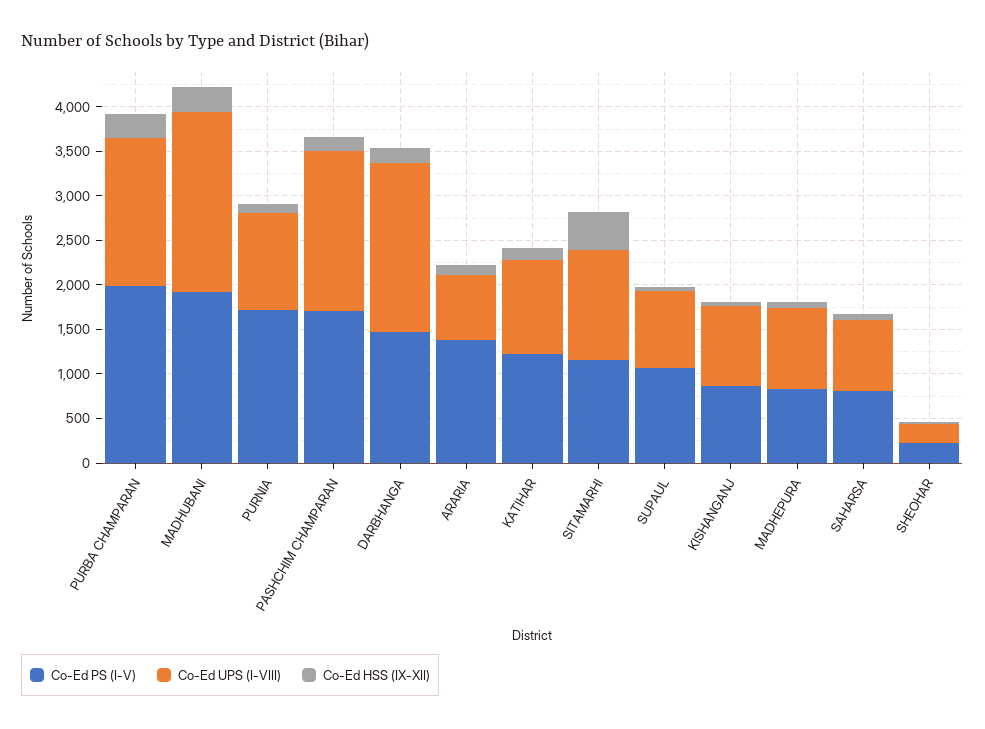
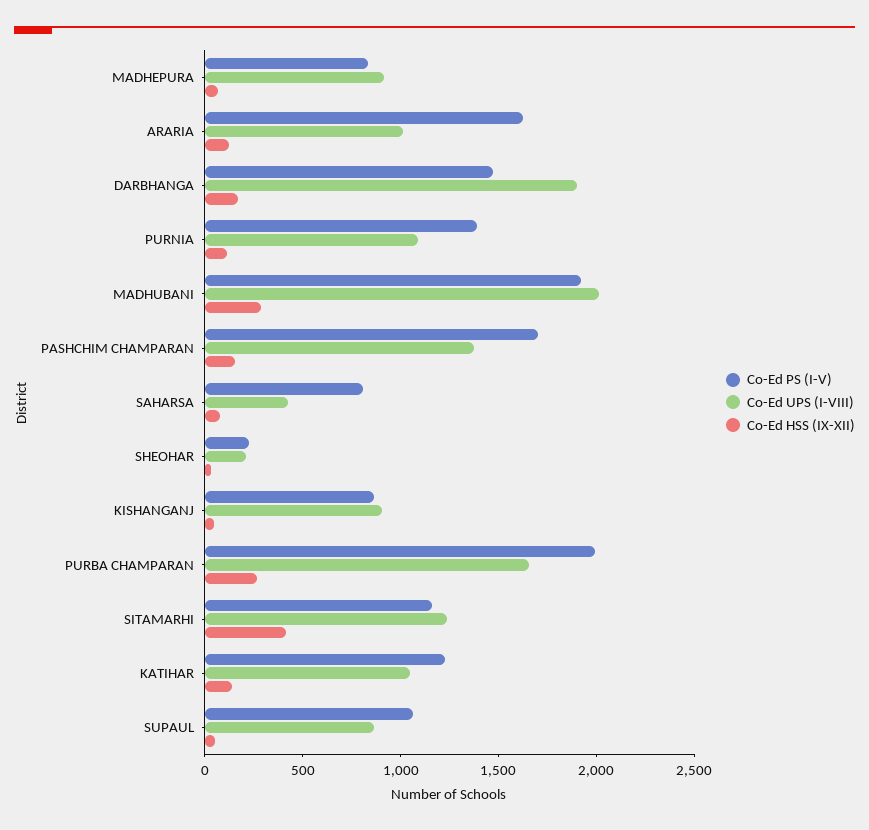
Co-Ed PS (I-V), PURNIA: 1700 -> 1400
Co-Ed UPS (I-VIII), PASHCHIM CHAMPARAN: 1800 -> 1400
Co-Ed PS (I-V), ARARIA: 1400 -> 1600
Co-Ed UPS (I-VIII), ARARIA: 700 -> 1000
Co-Ed UPS (I-VIII), SAHARSA: 800 -> 400

